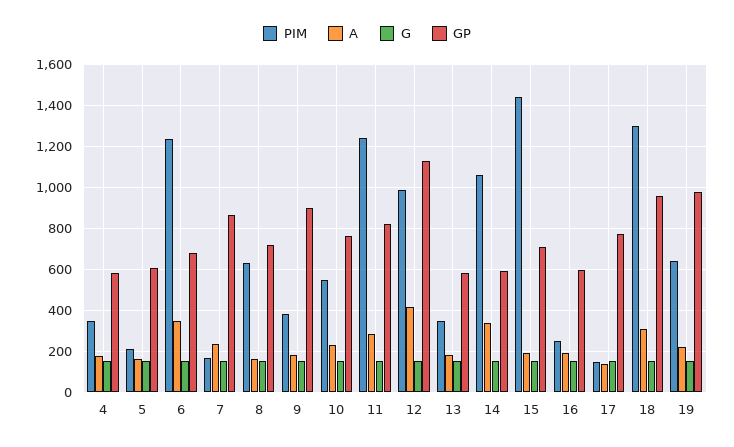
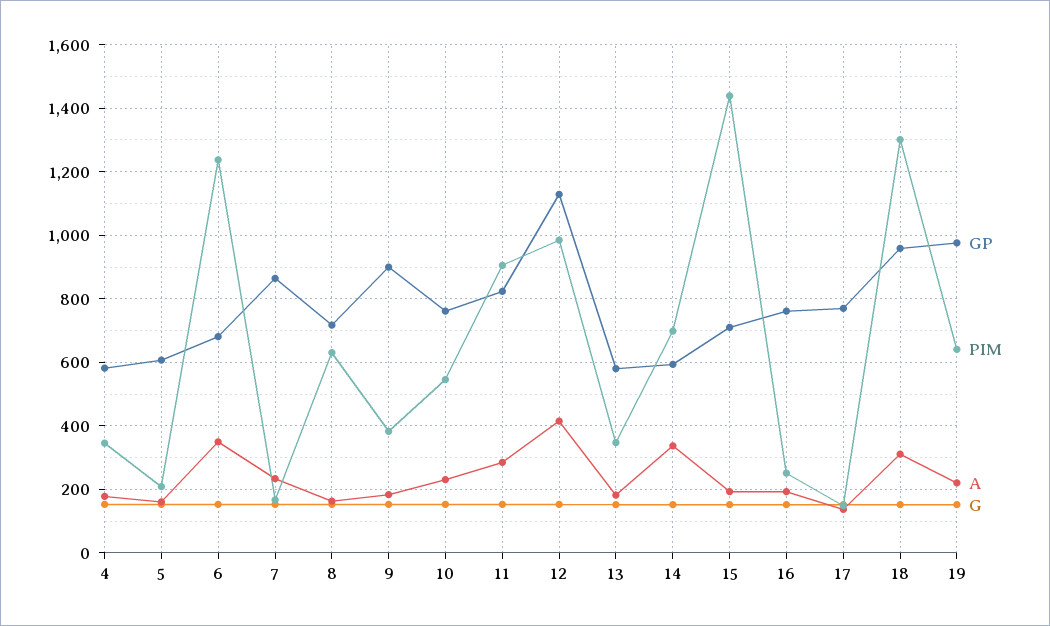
PIM, 11: 1250 -> 900
PIM, 14: 1050 -> 700
GP, 16: 600 -> 760

